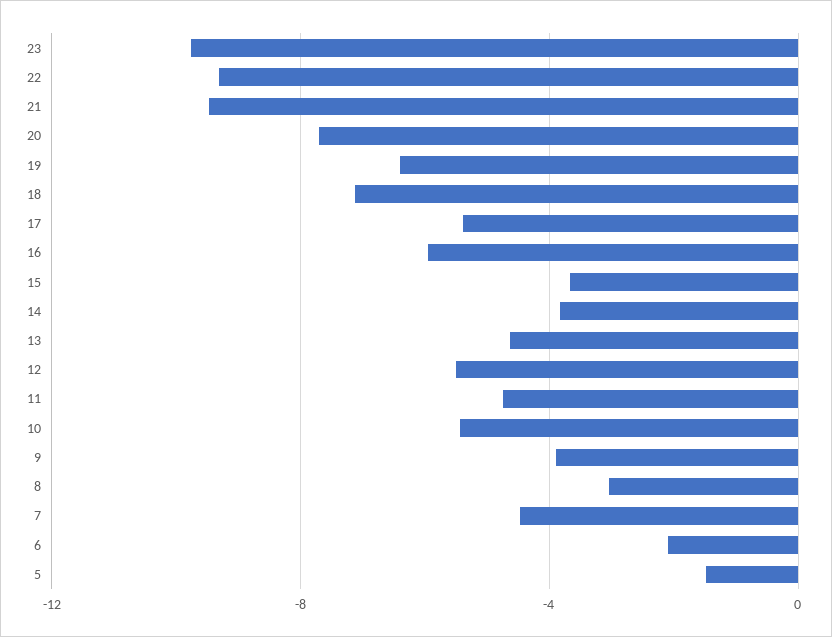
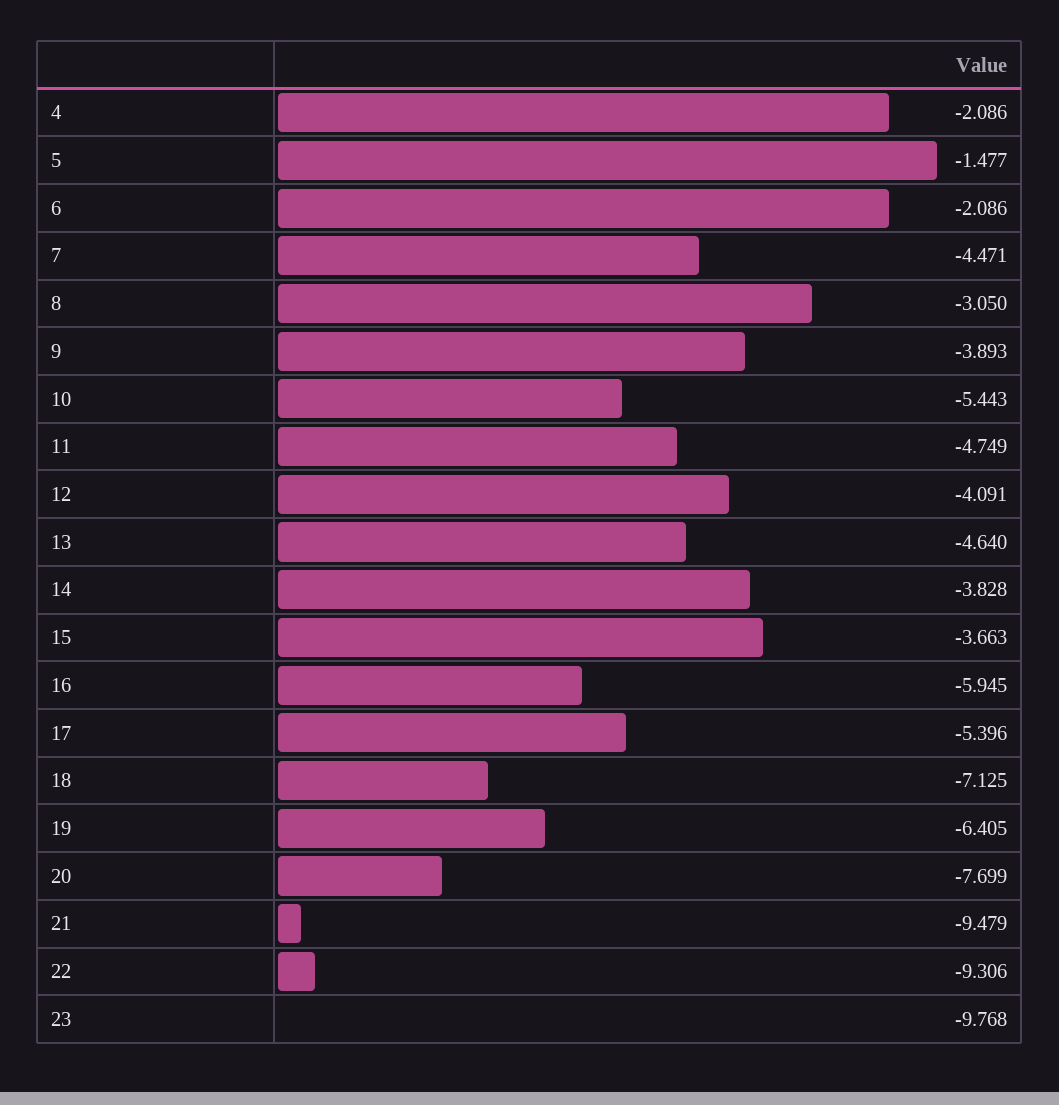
12: -5.5 -> -4.091
4: none -> -2.086

